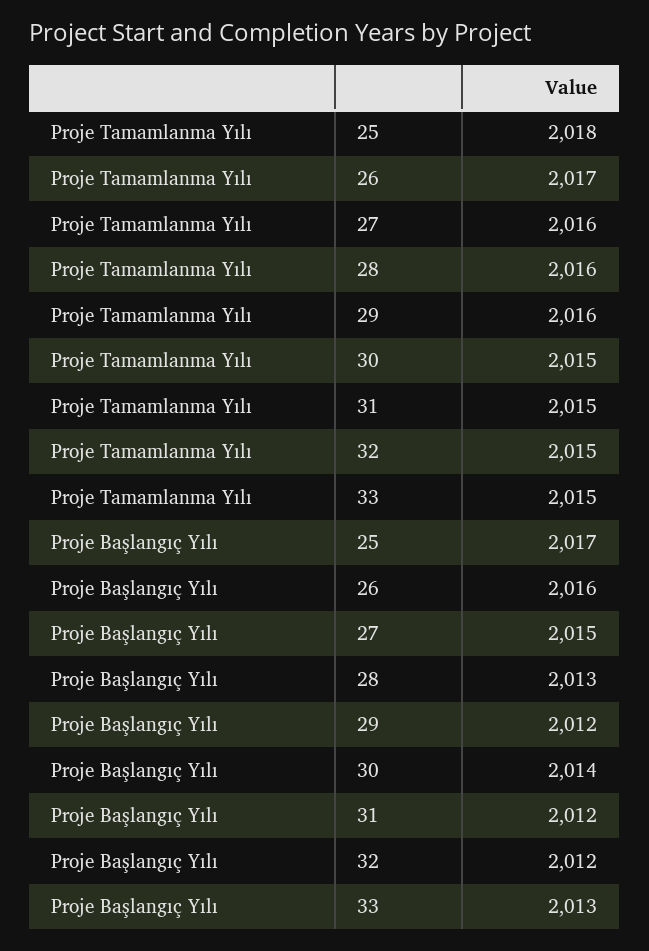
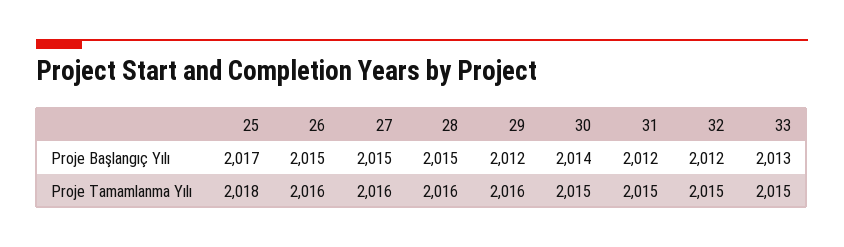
Proje Tamamlanma Yılı, 26: 2017 -> 2016
Proje Başlangıç Yılı, 26: 2016 -> 2015
Proje Başlangıç Yılı, 28: 2013 -> 2015

